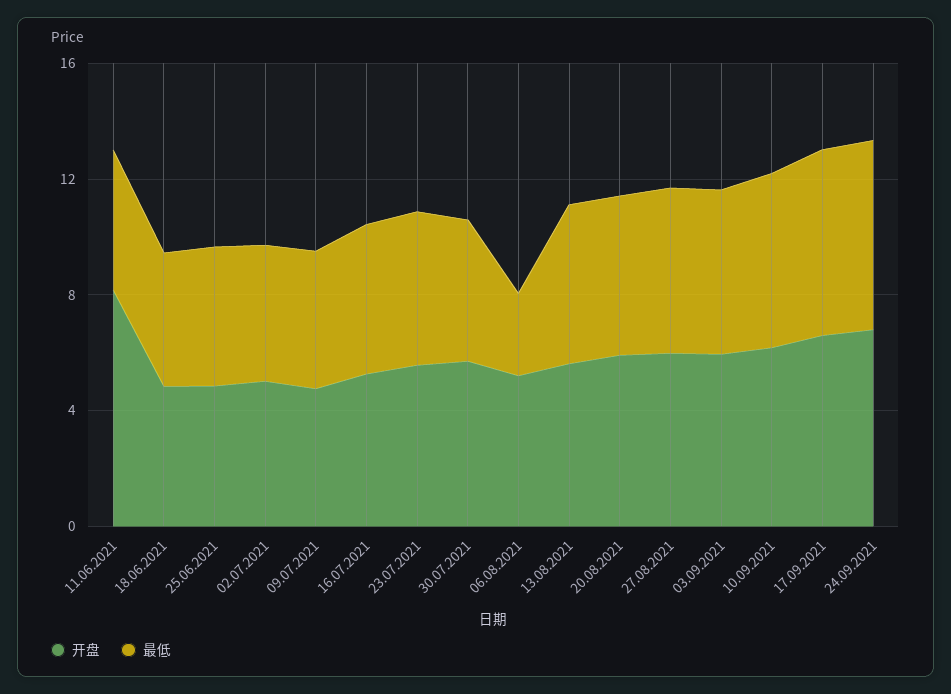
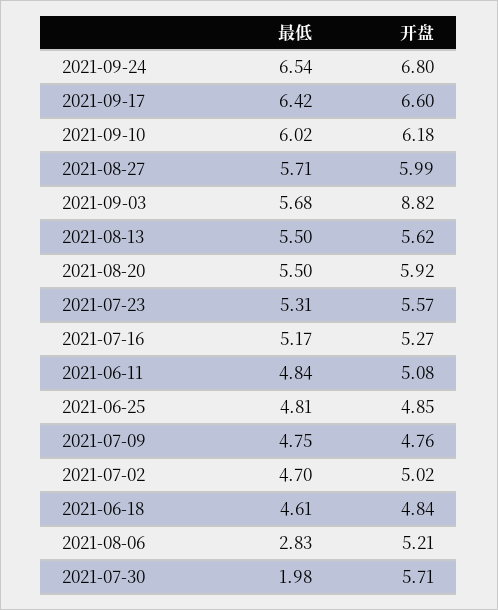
开盘, 11.06.2021: 8 -> 5.08
最低, 30.07.2021: 5 -> 1.98
开盘, 03.09.2021: 6 -> 8.82

